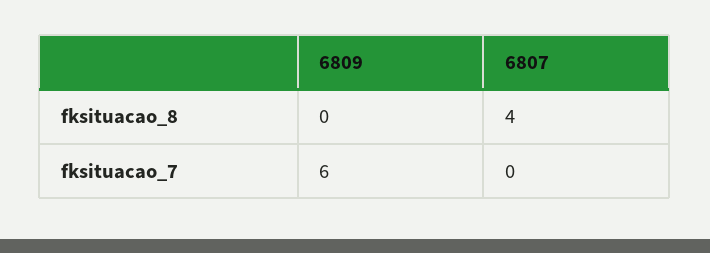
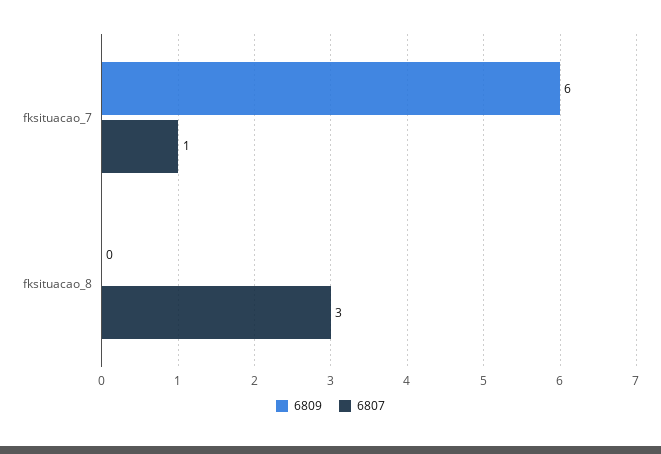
6807, fksituacao_8: 4 -> 3
6807, fksituacao_7: 0 -> 1

